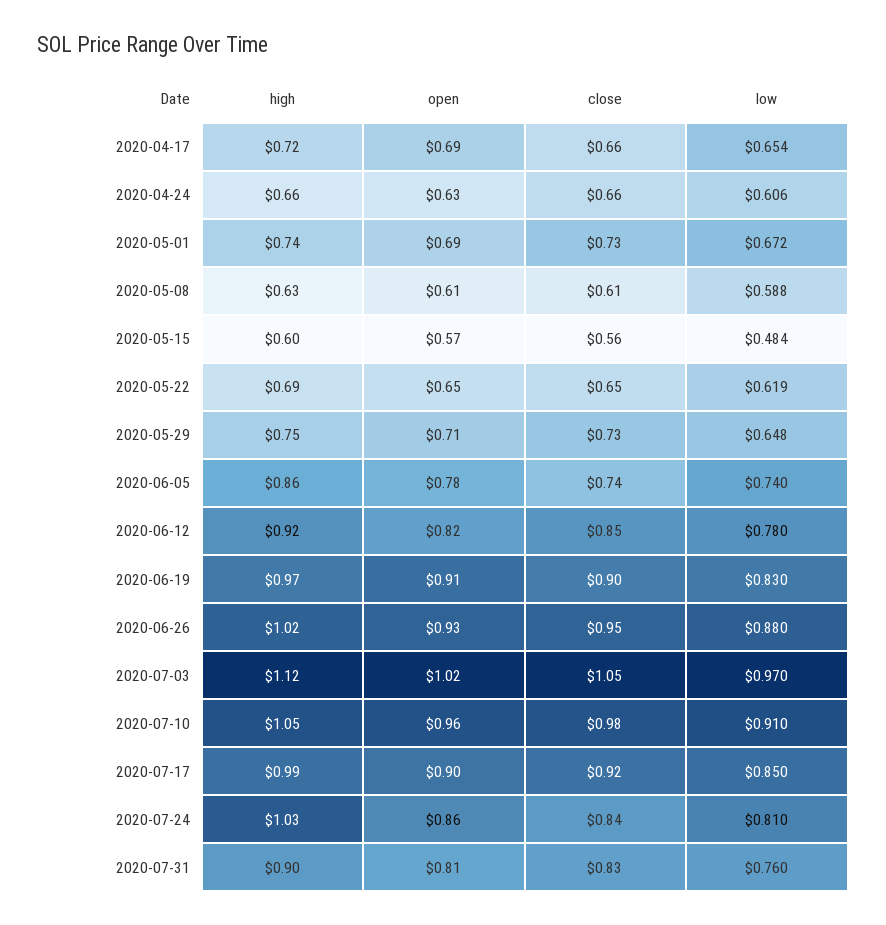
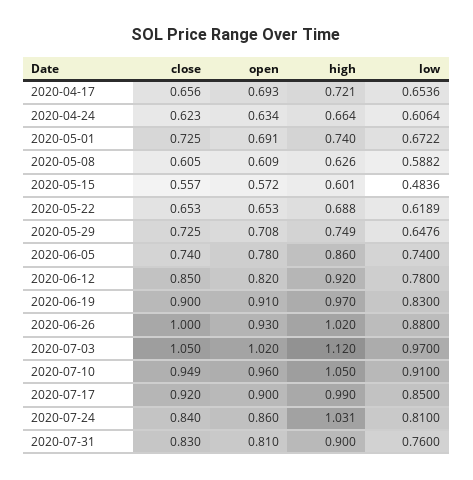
close, 2020-04-24: 0.66 -> 0.623
close, 2020-06-26: 0.95 -> 1
close, 2020-07-10: 0.98 -> 0.949

